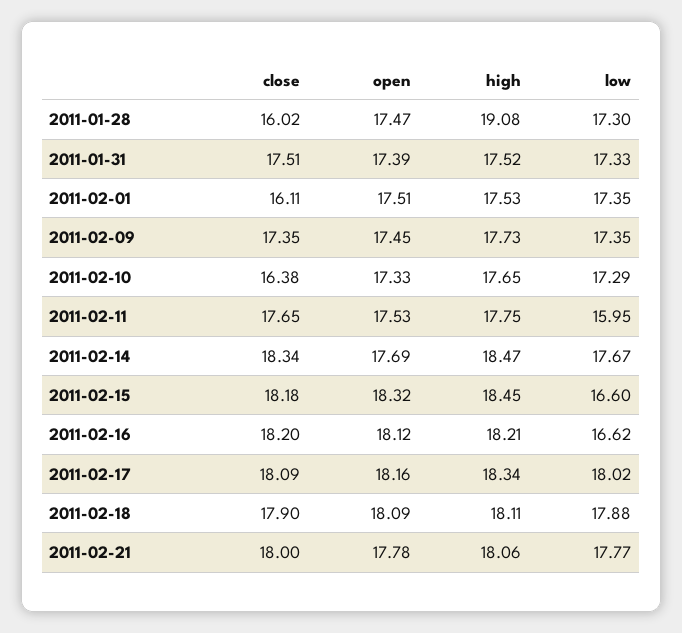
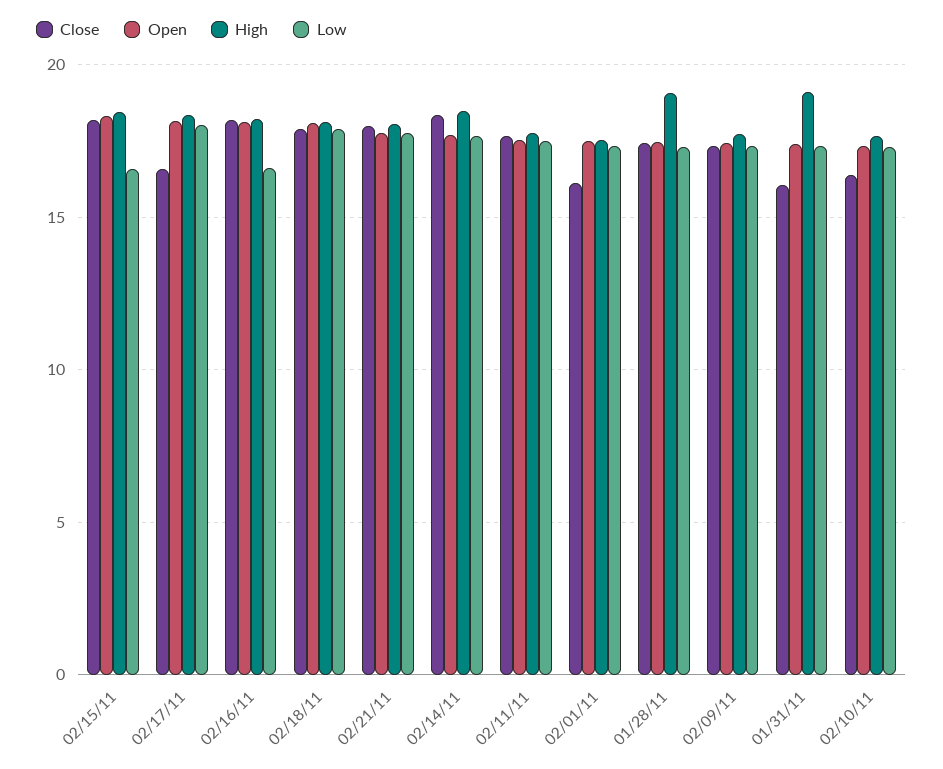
close, 2011-01-28: 16.02 -> 17.5
close, 2011-01-31: 17.51 -> 16
high, 2011-01-31: 17.52 -> 19
low, 2011-02-11: 15.95 -> 17.5
close, 2011-02-17: 18.09 -> 16.5

